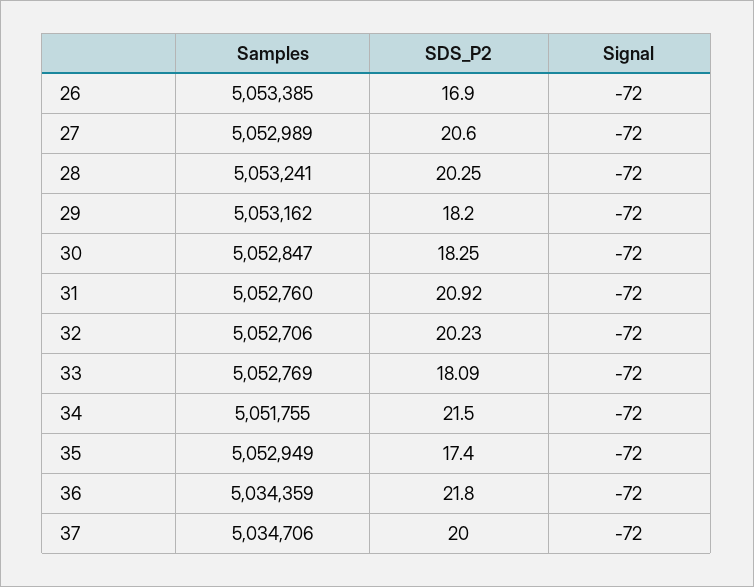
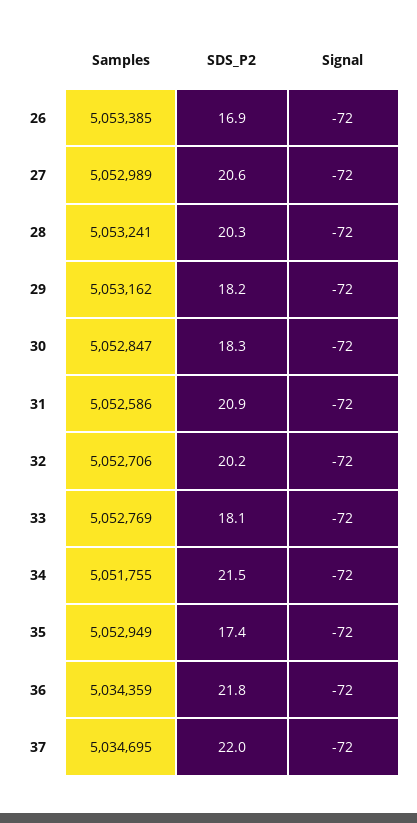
Samples, 31: 5052760 -> 5052586
Samples, 37: 5034706 -> 5034695
SDS_P2, 37: 20 -> 22

